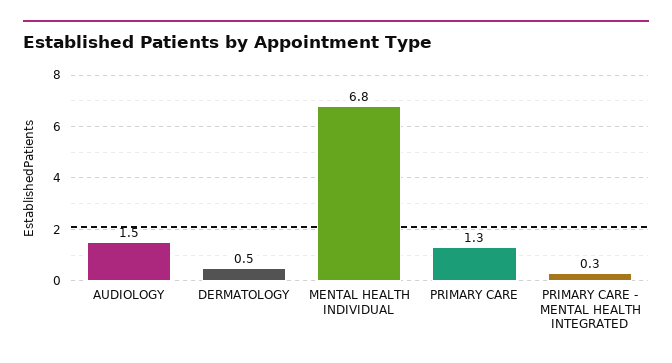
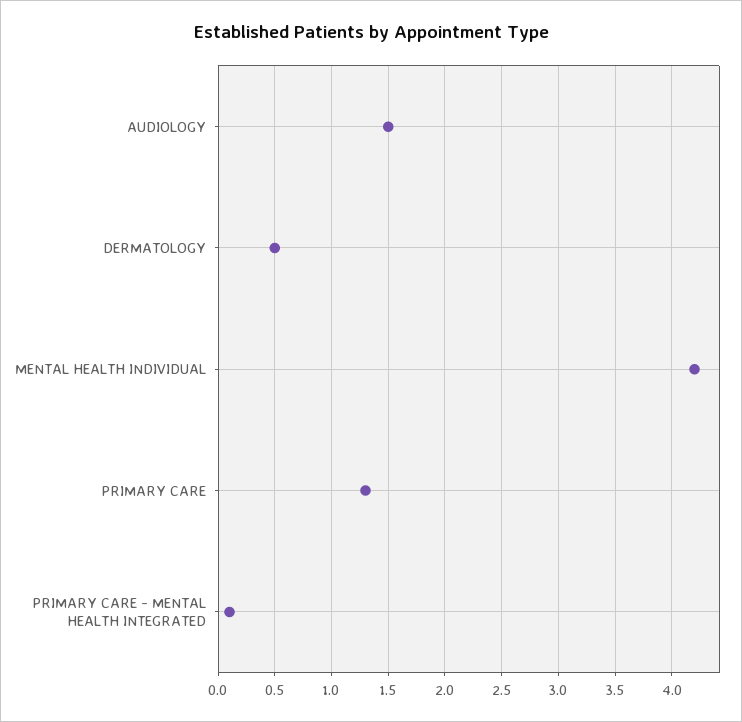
MENTAL HEALTH INDIVIDUAL: 6.8 -> 4.2
PRIMARY CARE - MENTAL HEALTH INTEGRATED: 0.3 -> 0.1

